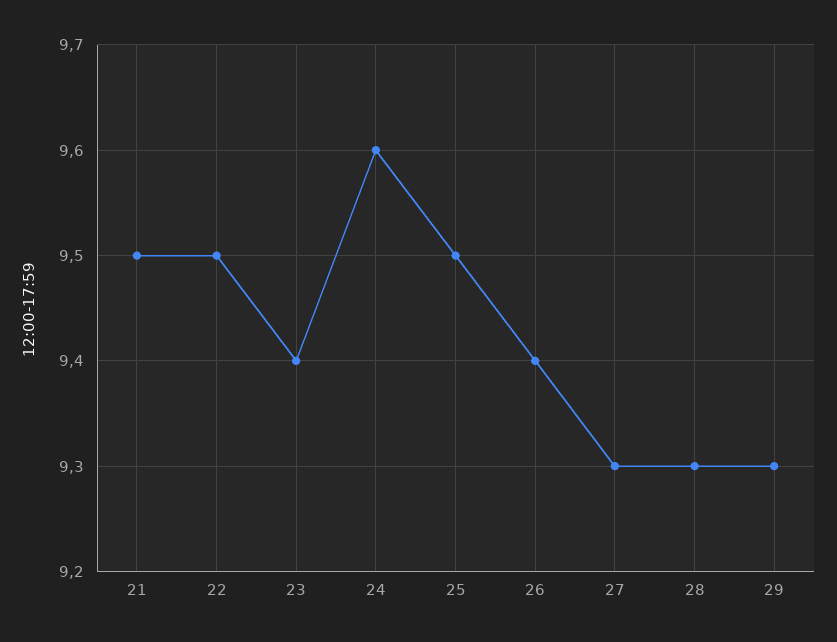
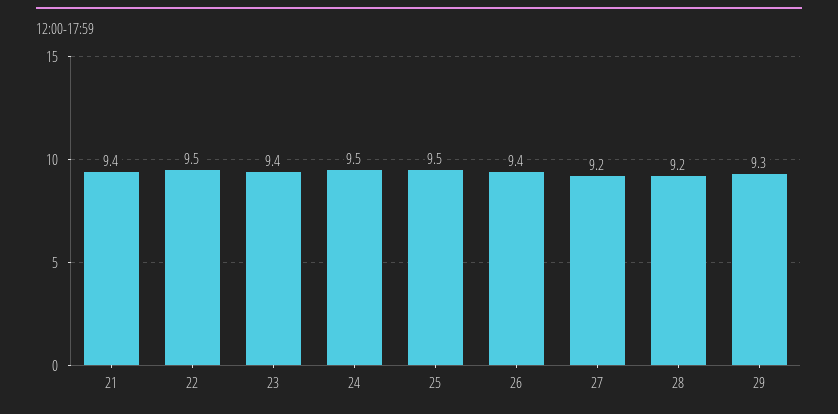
21: 9.5 -> 9.4
24: 9.6 -> 9.5
27: 9.3 -> 9.2
28: 9.3 -> 9.2

